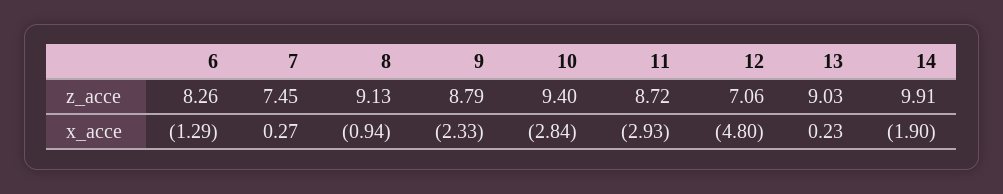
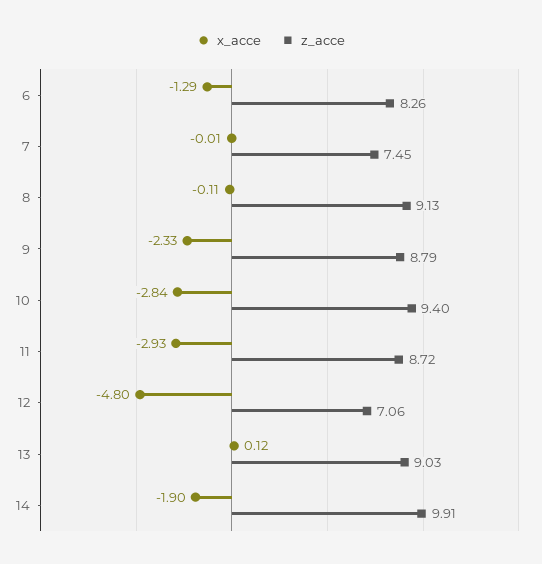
x_acce, 7: 0.27 -> -0.01
x_acce, 8: -0.94 -> -0.11
x_acce, 13: 0.23 -> 0.12

